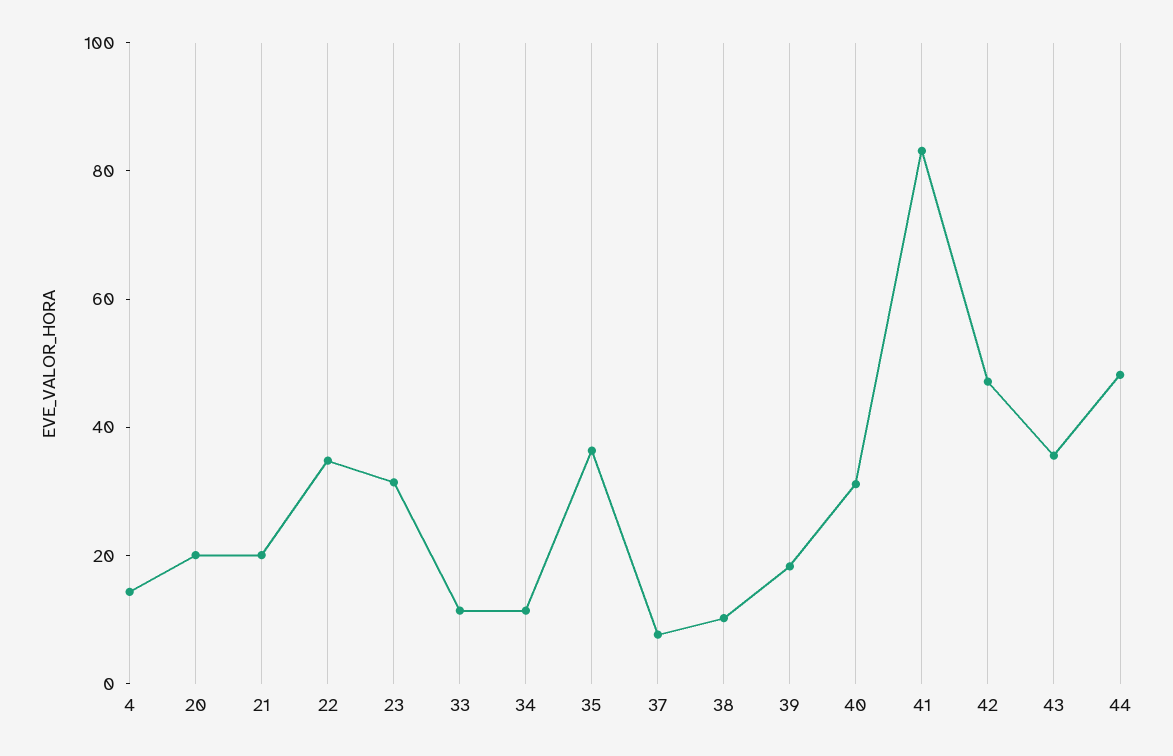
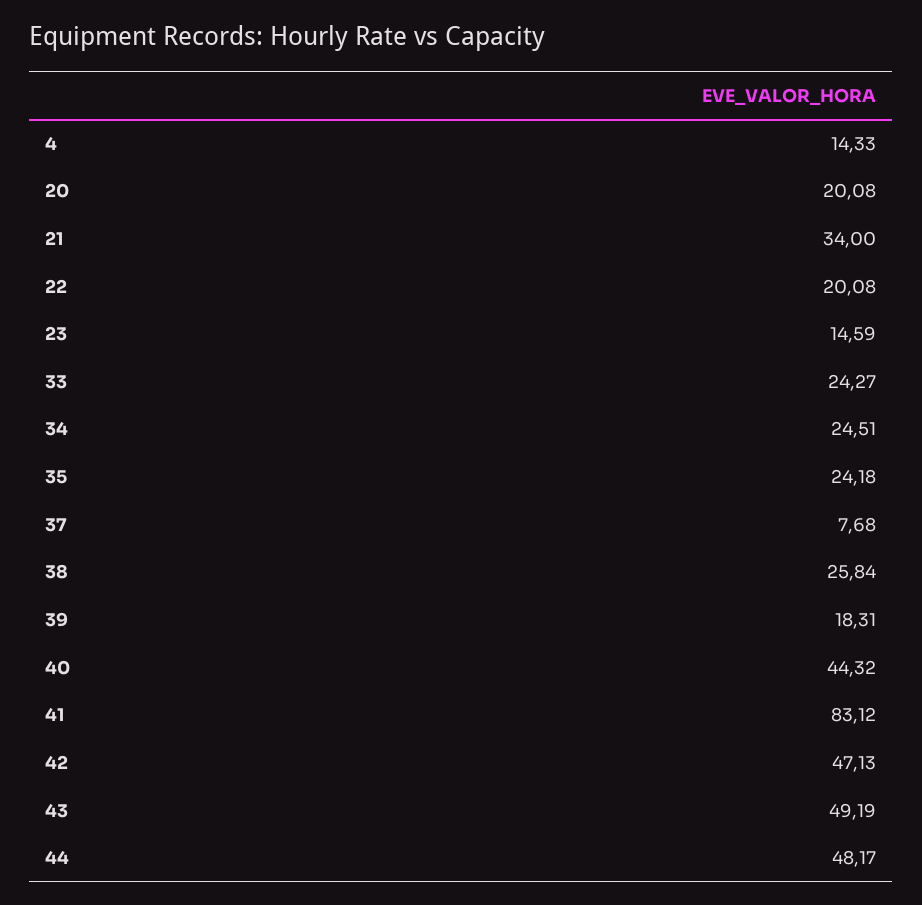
21: 20 -> 34
22: 35 -> 20.08
23: 30 -> 14.59
33: 10 -> 24.27
34: 10 -> 24.51
35: 35 -> 24.18
38: 10 -> 25.84
40: 30 -> 44.32
43: 35 -> 49.19

